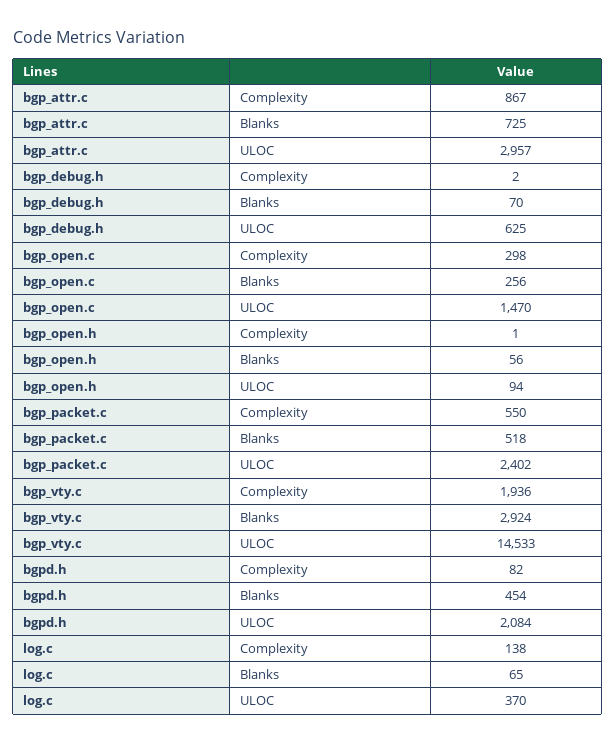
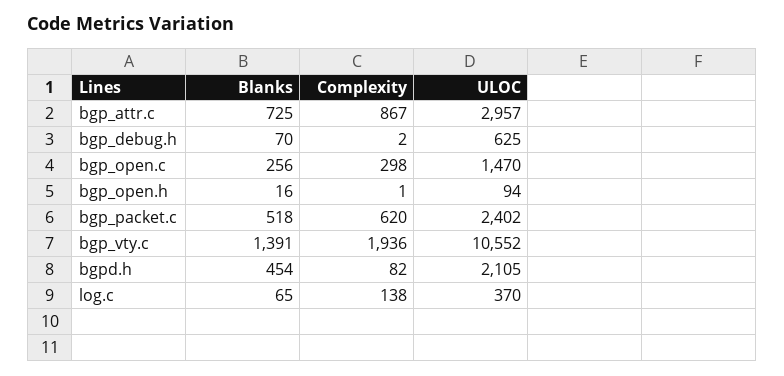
bgp_open.h, Blanks: 56 -> 16
bgp_packet.c, Complexity: 550 -> 620
bgp_vty.c, Blanks: 2924 -> 1391
bgp_vty.c, ULOC: 14533 -> 10552
bgpd.h, ULOC: 2084 -> 2105

